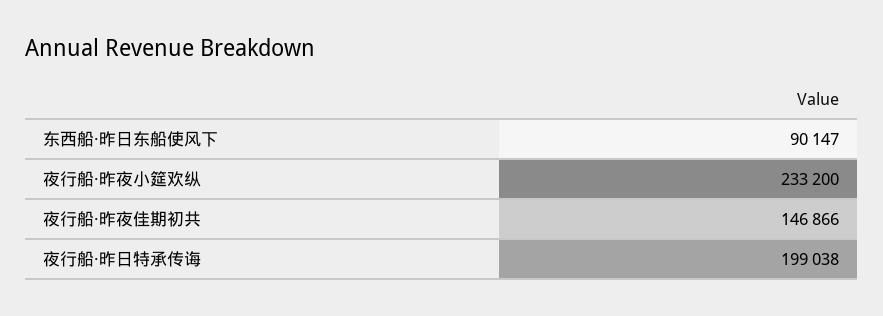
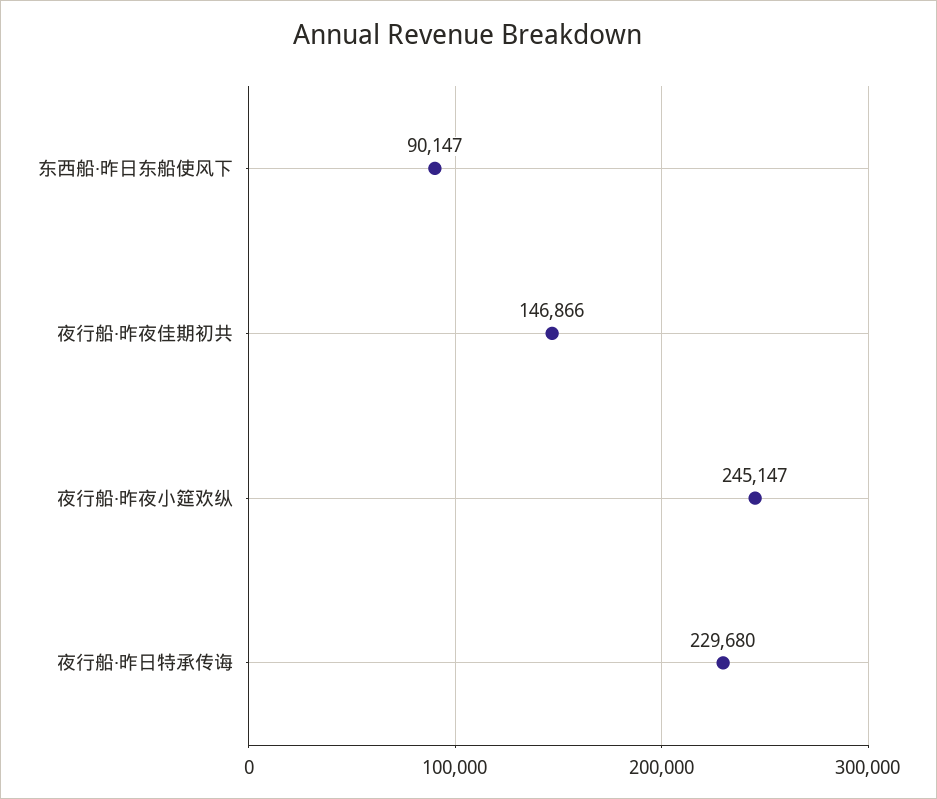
夜行船·昨夜小筵欢纵: 233200 -> 245147
夜行船·昨日特承传诲: 199038 -> 229680

